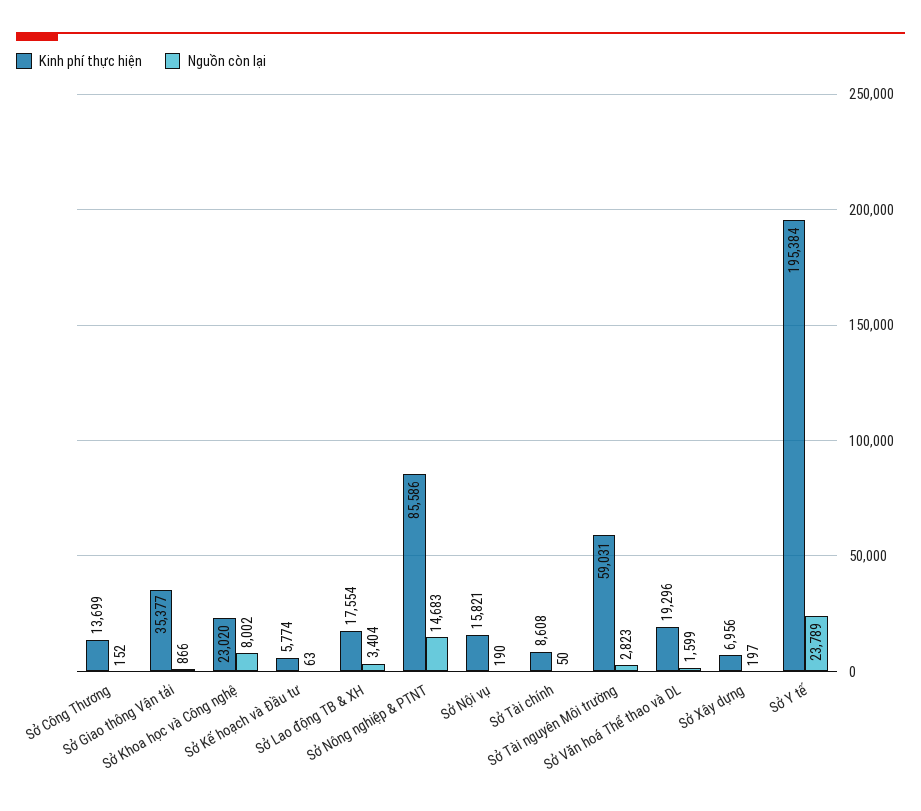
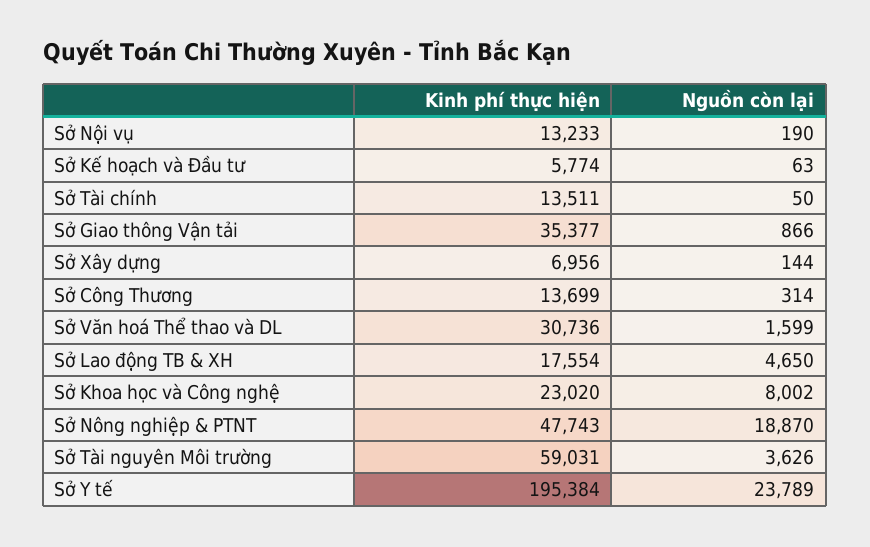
Nguồn còn lại, Sở Công Thương: 152 -> 314
Nguồn còn lại, Sở Lao động TB & XH: 3404 -> 4650
Kinh phí thực hiện, Sở Nông nghiệp & PTNT: 85586 -> 47743
Nguồn còn lại, Sở Nông nghiệp & PTNT: 14683 -> 18870
Kinh phí thực hiện, Sở Nội vụ: 15821 -> 13233
Kinh phí thực hiện, Sở Tài chính: 8608 -> 13511
Nguồn còn lại, Sở Tài nguyên Môi trường: 2823 -> 3626
Kinh phí thực hiện, Sở Văn hoá Thể thao và DL: 19296 -> 30736
Nguồn còn lại, Sở Xây dựng: 197 -> 144

